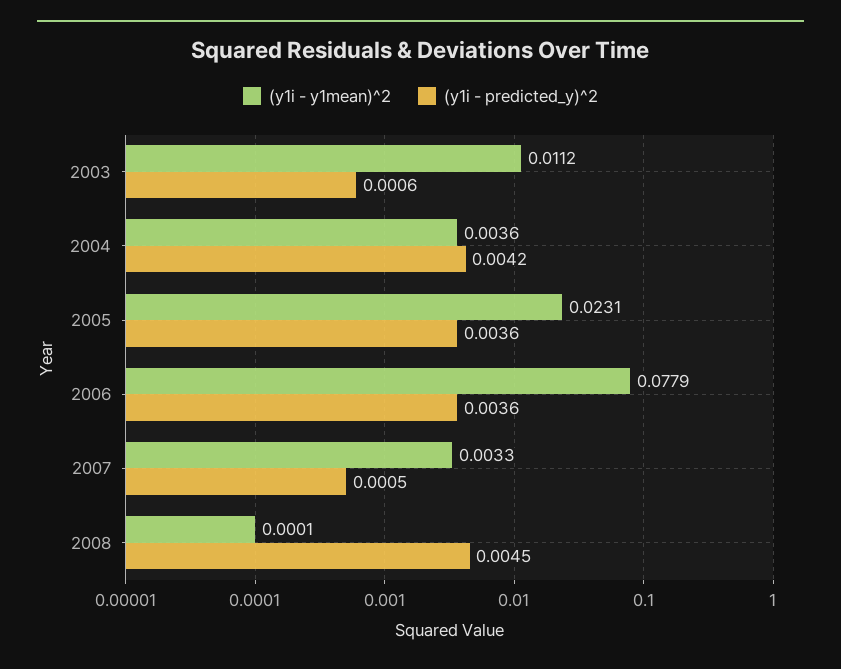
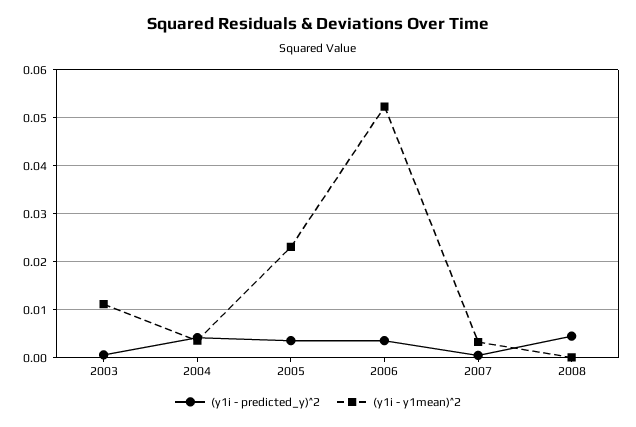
(y1i - y1mean)^2, 2006: 0.0779 -> 0.052

